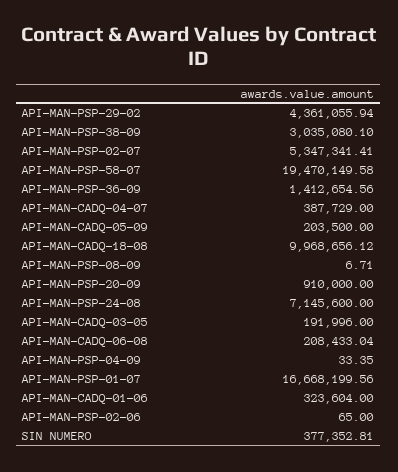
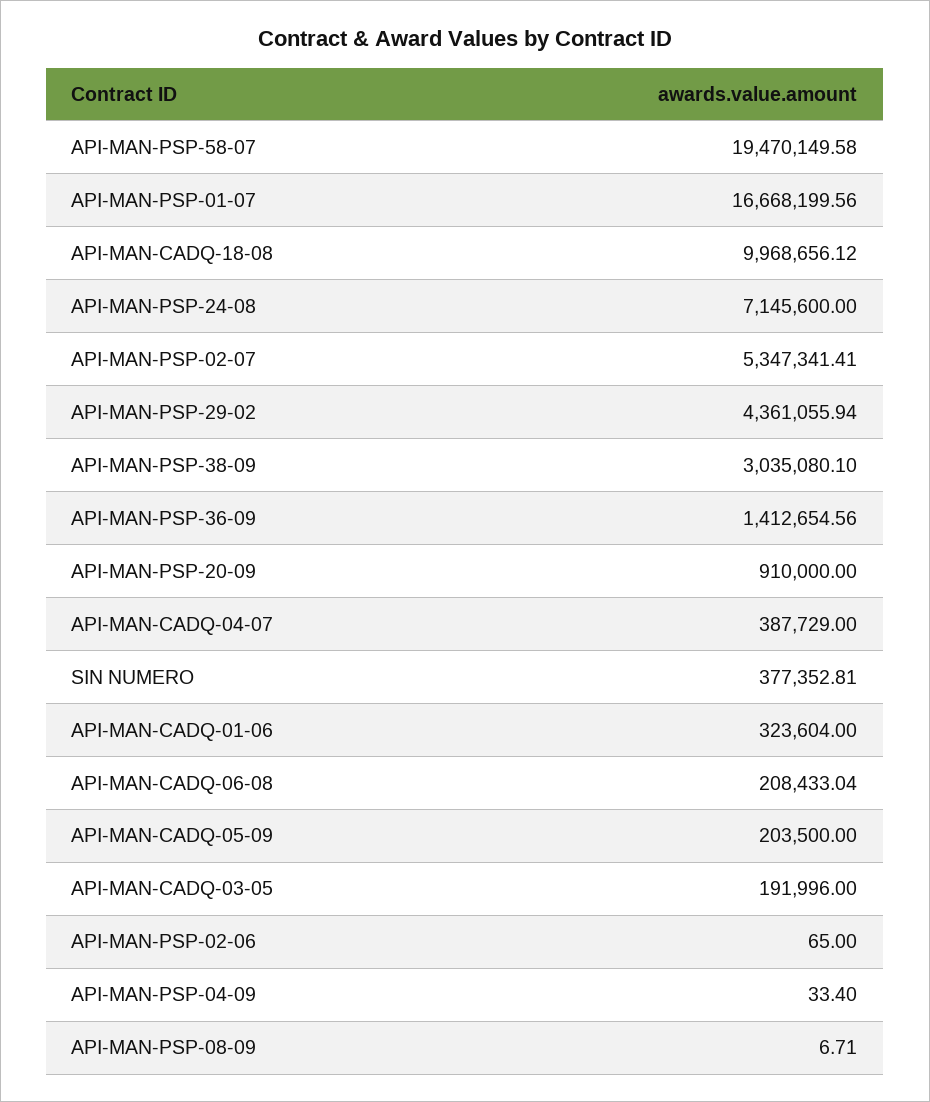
API-MAN-PSP-04-09: 33.35 -> 33.4

